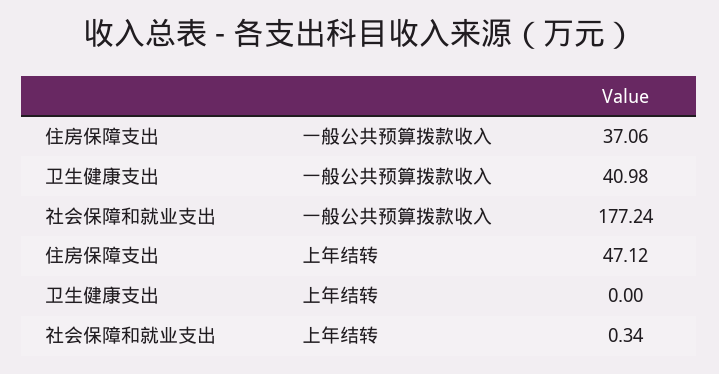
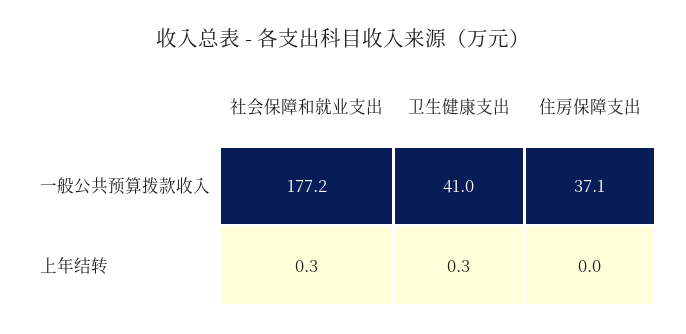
住房保障支出, 上年结转: 47.12 -> 0
卫生健康支出, 上年结转: 0 -> 0.3

